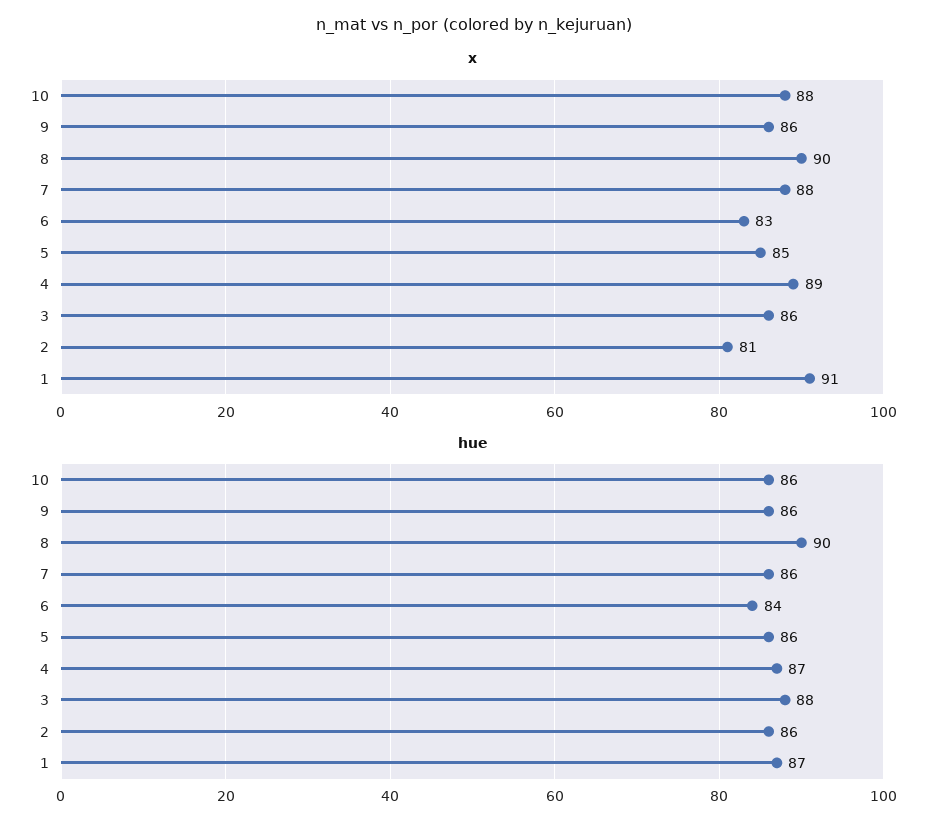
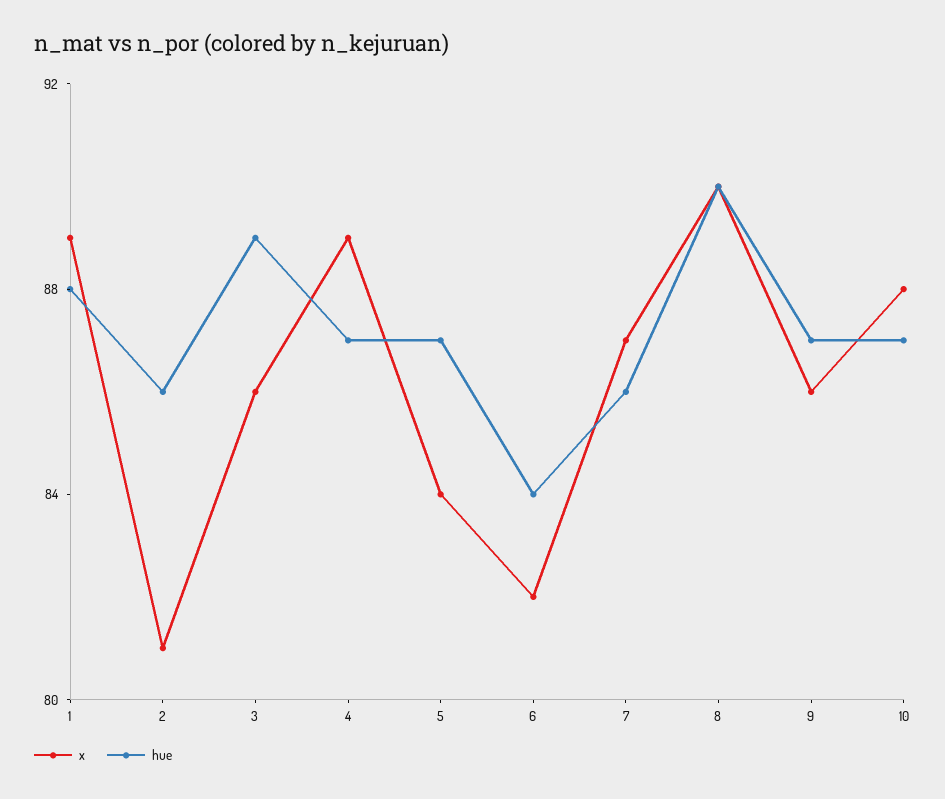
x, 7: 88 -> 87
x, 6: 83 -> 82
x, 5: 85 -> 84
x, 1: 91 -> 89
hue, 10: 86 -> 87
hue, 9: 86 -> 87
hue, 5: 86 -> 87
hue, 3: 88 -> 89
hue, 1: 87 -> 88

